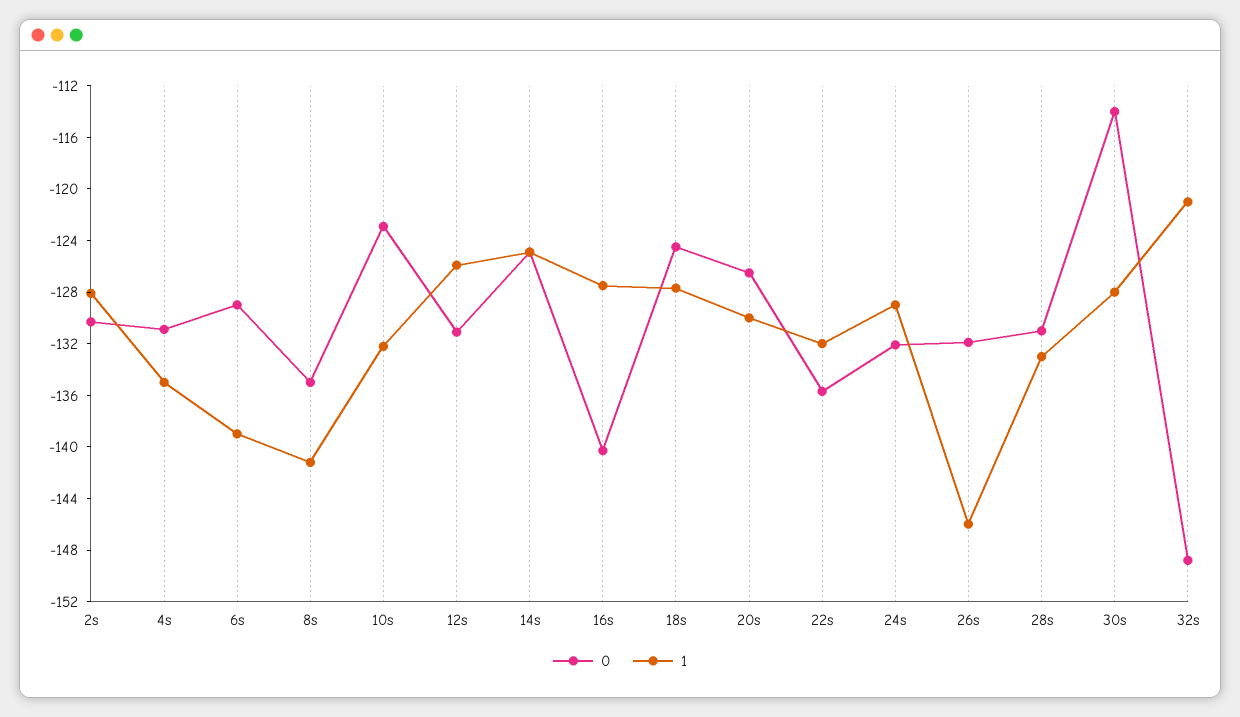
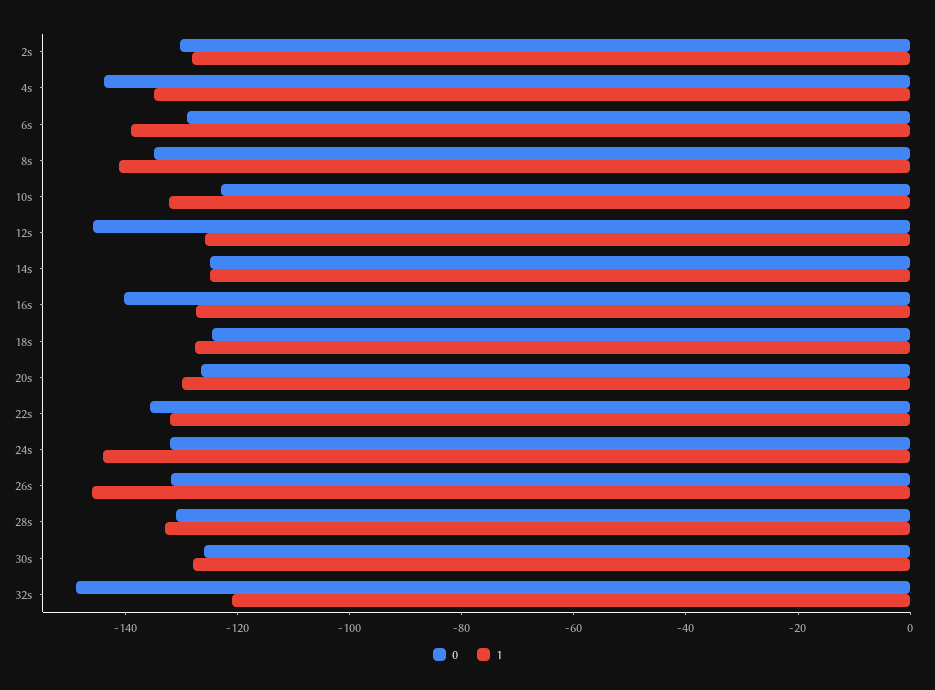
0, 4s: -131 -> -145
0, 12s: -131 -> -145
1, 24s: -129 -> -145
0, 30s: -114 -> -125

